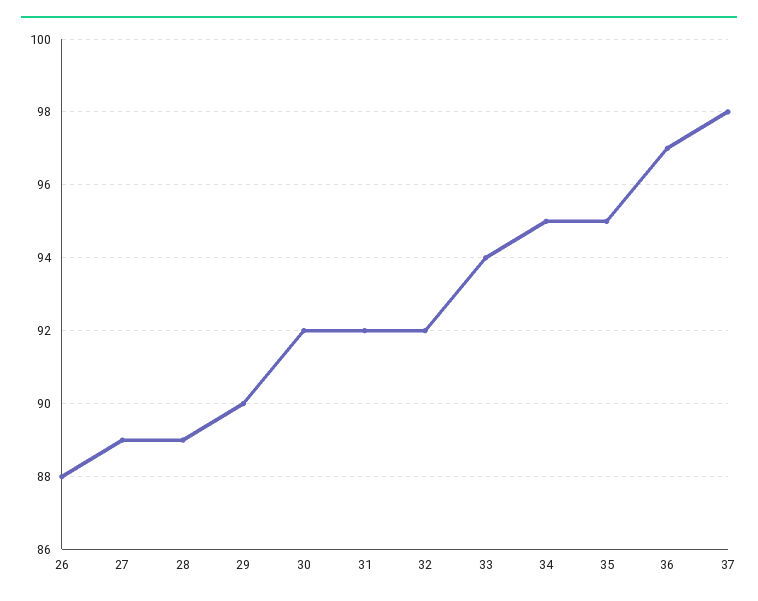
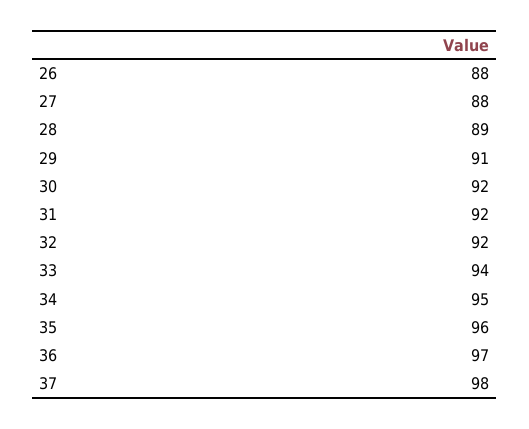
27: 89 -> 88
29: 90 -> 91
35: 95 -> 96

